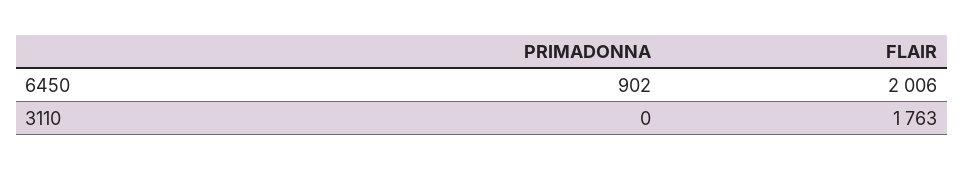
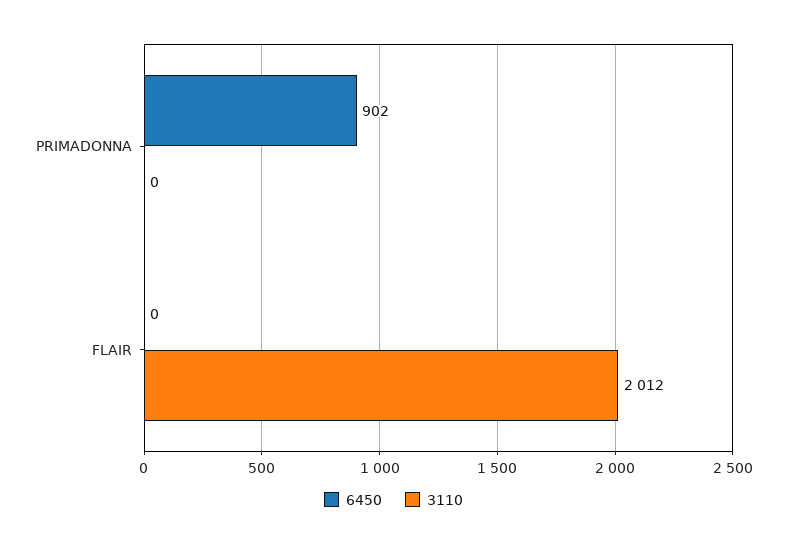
6450, FLAIR: 2006 -> 0
3110, FLAIR: 1763 -> 2012

